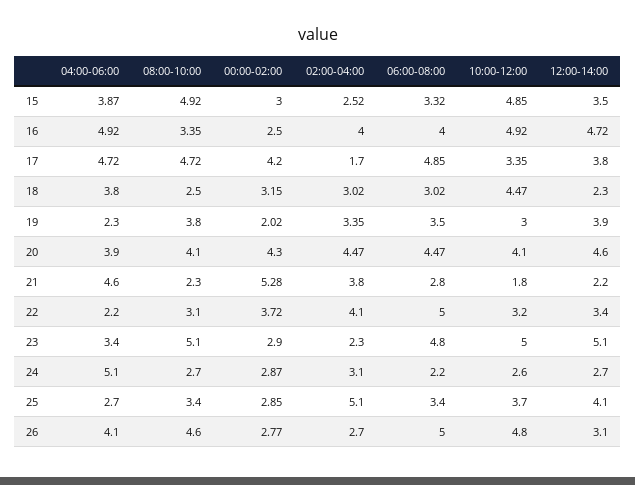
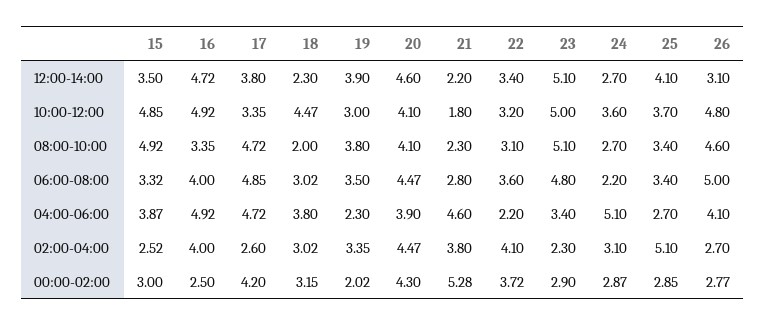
02:00-04:00, 17: 1.7 -> 2.6
08:00-10:00, 18: 2.5 -> 2
06:00-08:00, 22: 5 -> 3.6
10:00-12:00, 24: 2.6 -> 3.6

